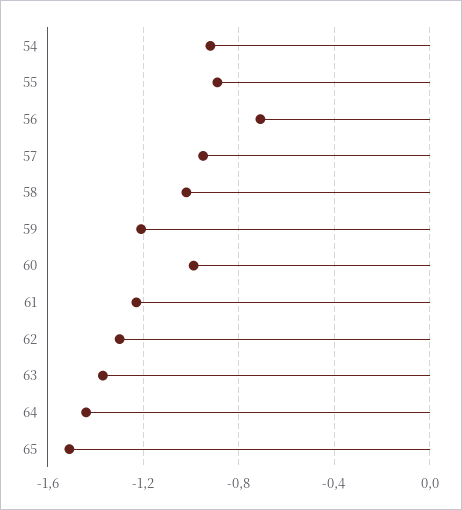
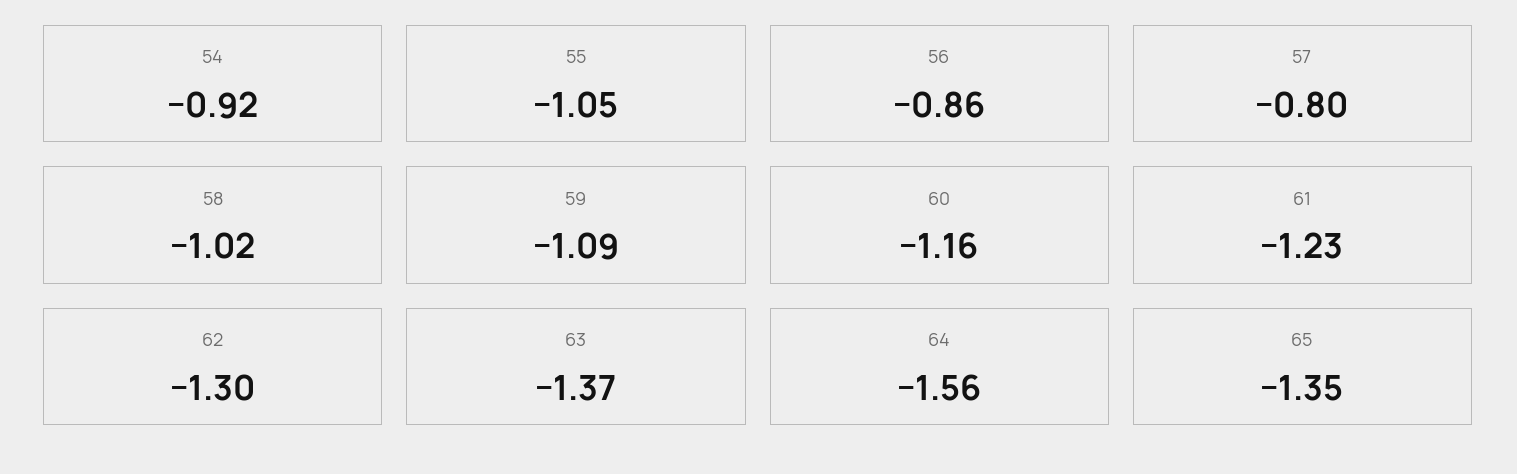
55: -0.9 -> -1.05
56: -0.7 -> -0.86
57: -0.95 -> -0.8
59: -1.2 -> -1.09
60: -1 -> -1.16
64: -1.45 -> -1.56
65: -1.5 -> -1.35

